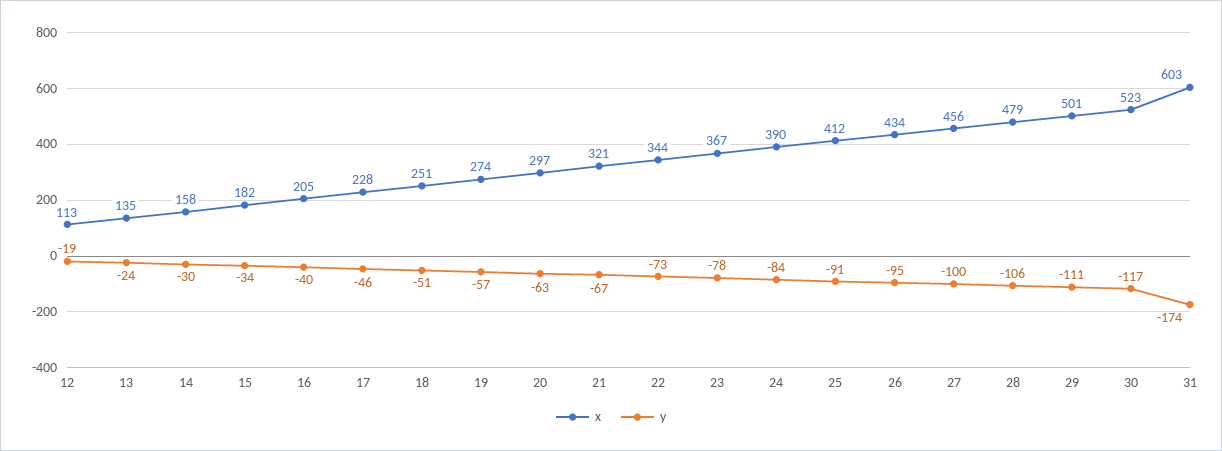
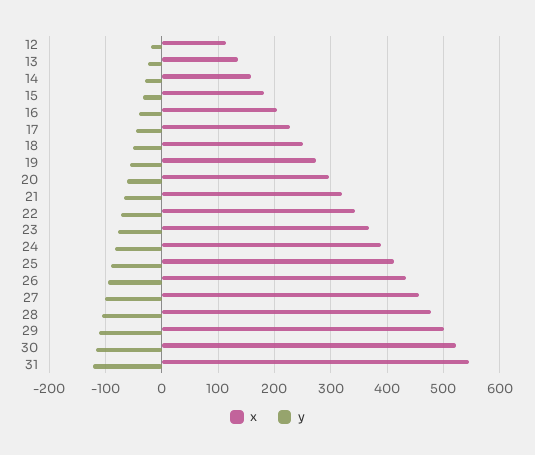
x, 31: 603 -> 540
y, 31: -174 -> -120

